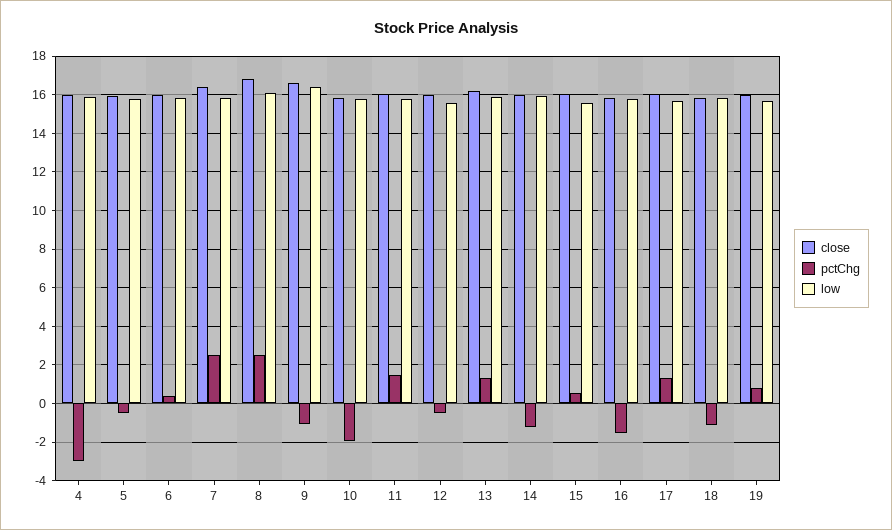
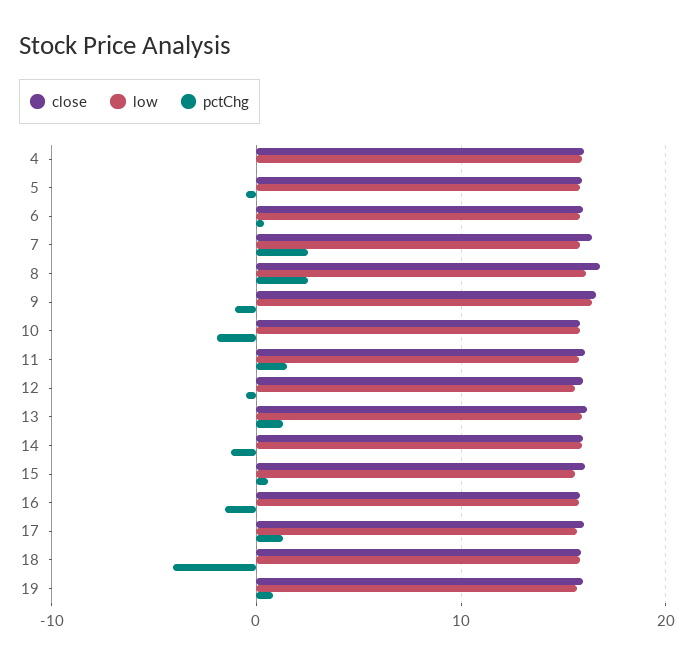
pctChg, 4: -3 -> 0
pctChg, 18: -1 -> -4

